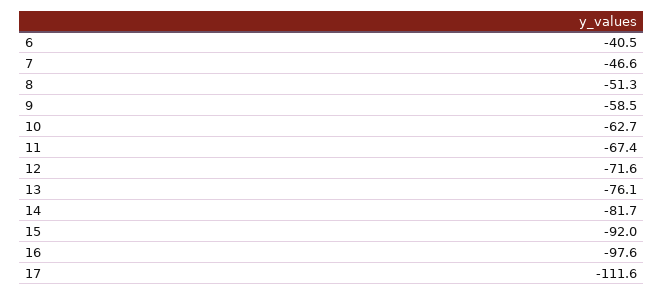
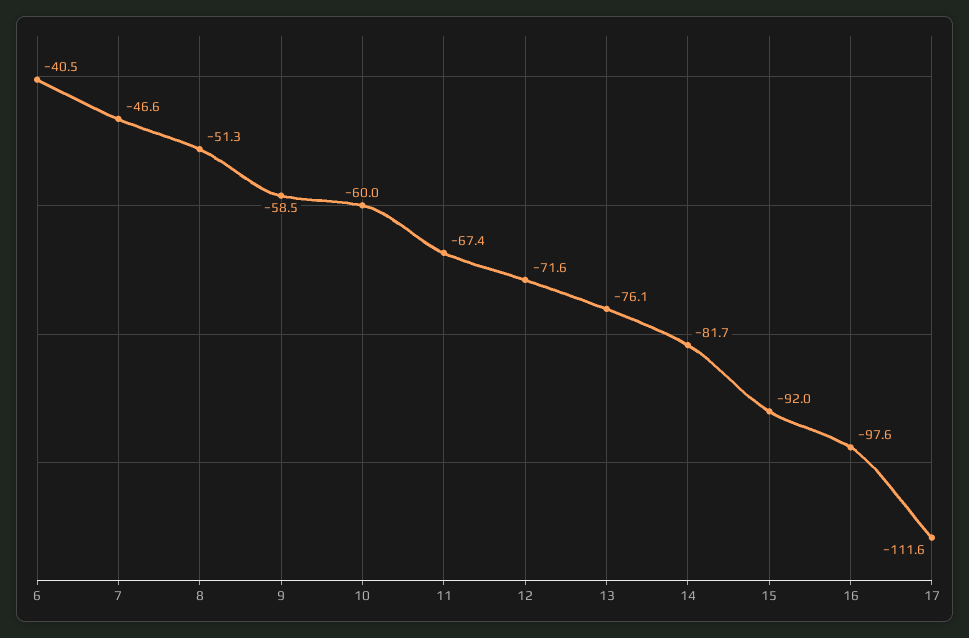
10: -62.7 -> -60

